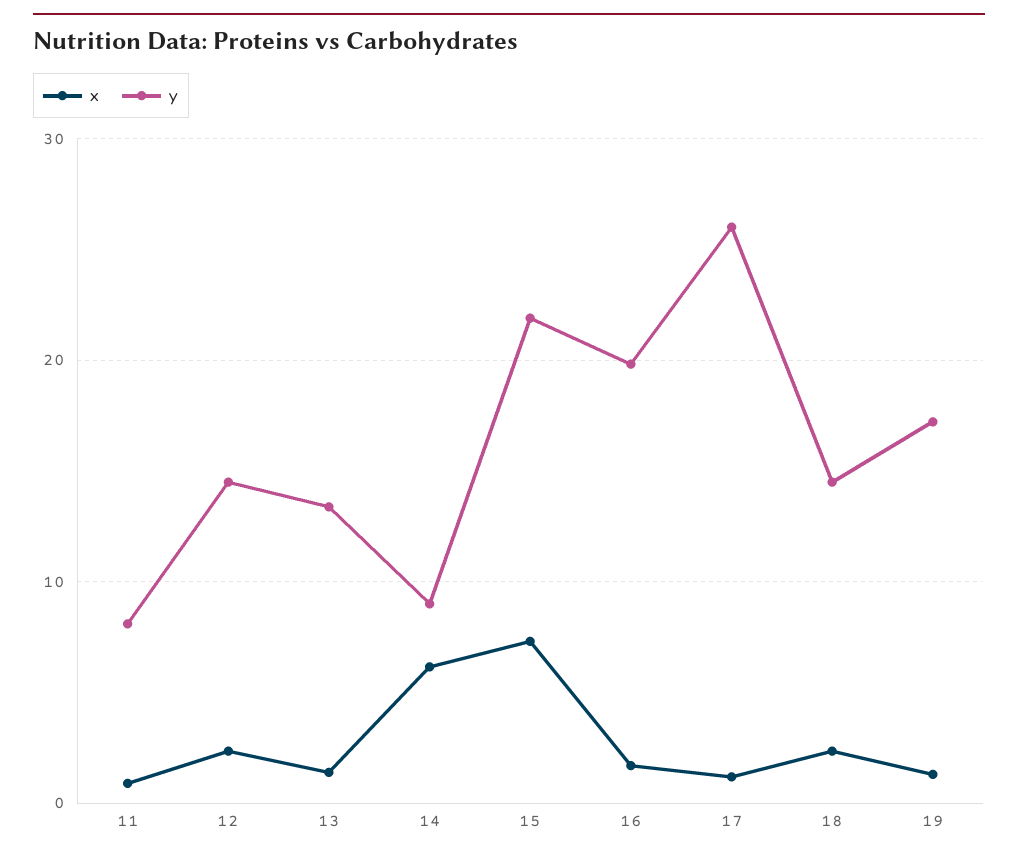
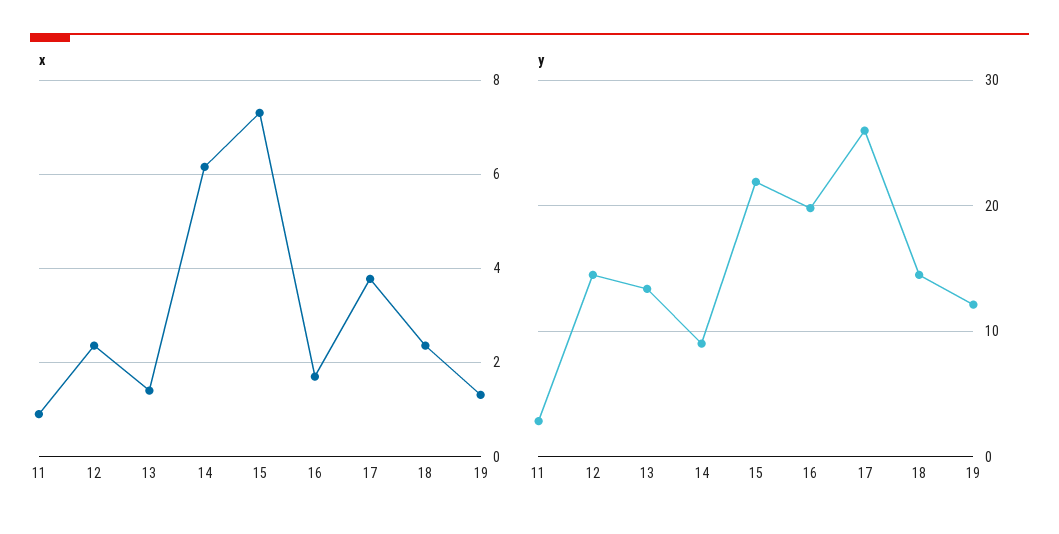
y, 11: 8 -> 3
x, 17: 1 -> 3.8
y, 19: 17 -> 12

